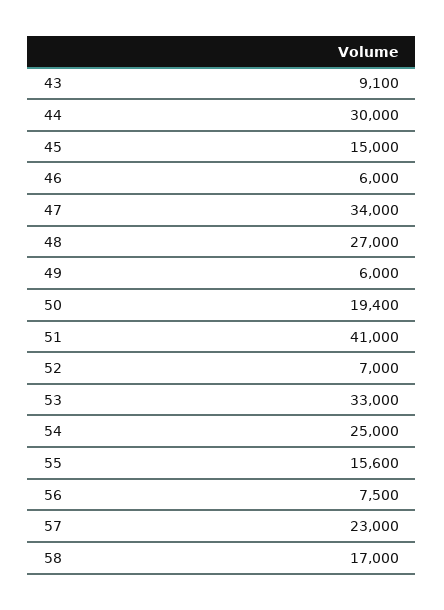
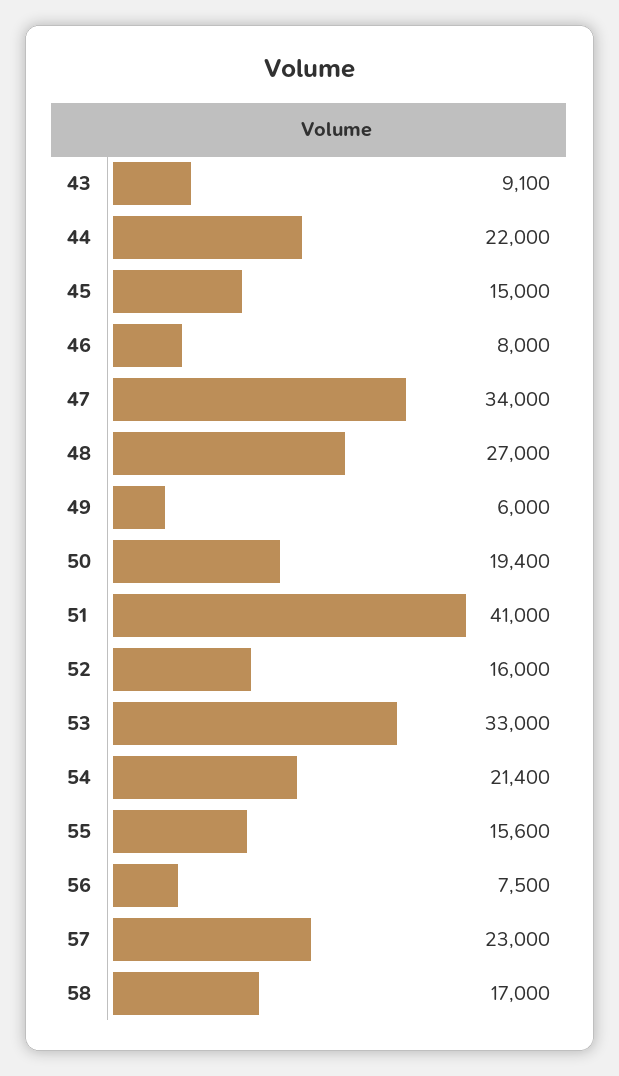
44: 30000 -> 22000
46: 6000 -> 8000
52: 7000 -> 16000
54: 25000 -> 21400

